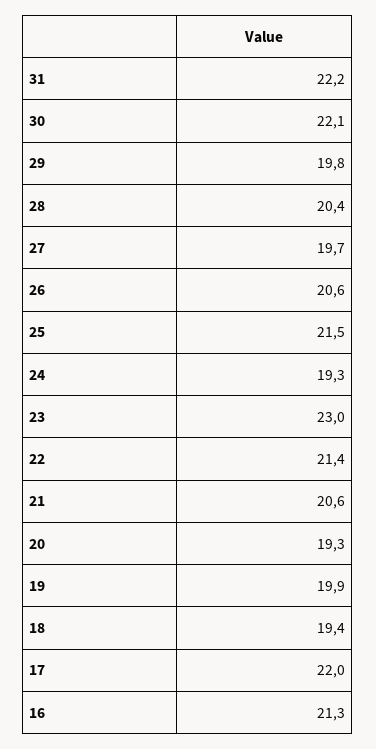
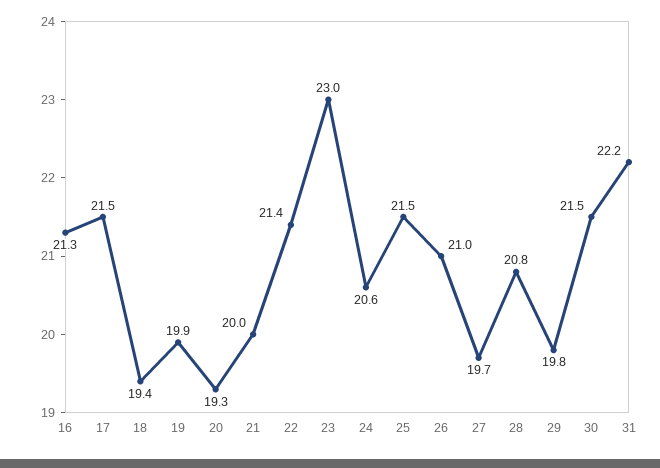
30: 22.1 -> 21.5
28: 20.4 -> 20.8
26: 20.6 -> 21
24: 19.3 -> 20.6
21: 20.6 -> 20
17: 22 -> 21.5

